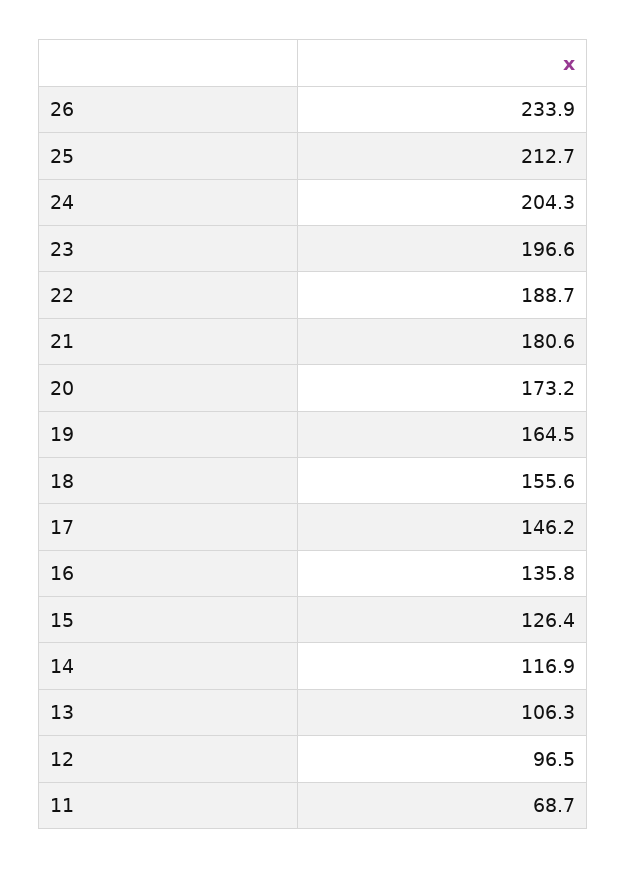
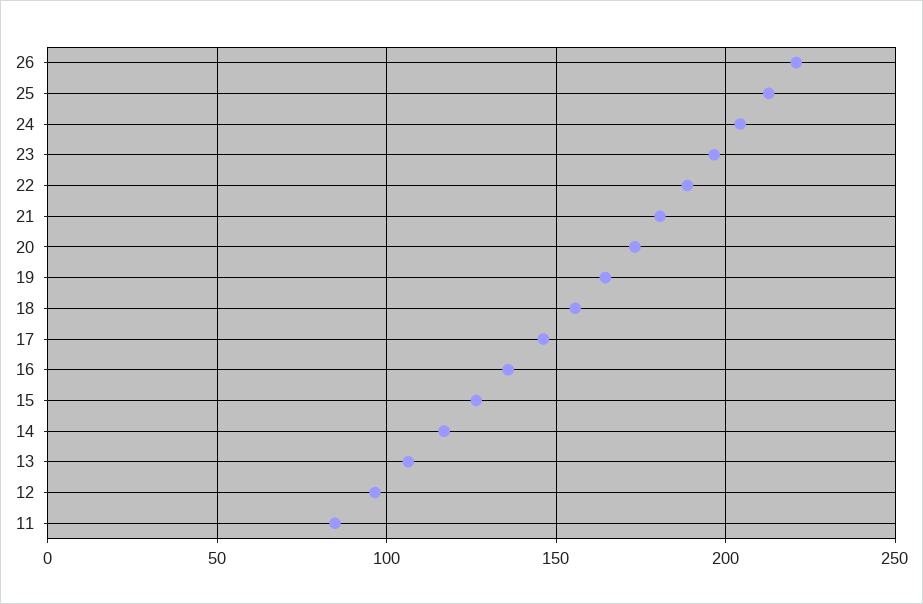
26: 233.9 -> 220
11: 68.7 -> 85

